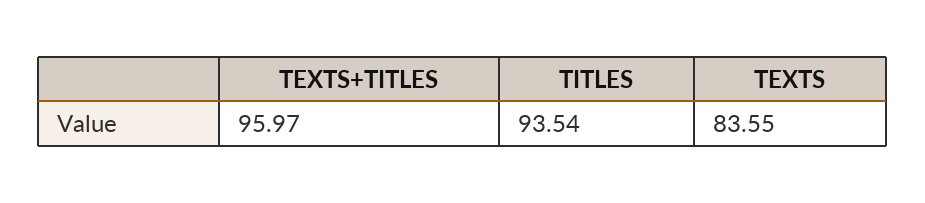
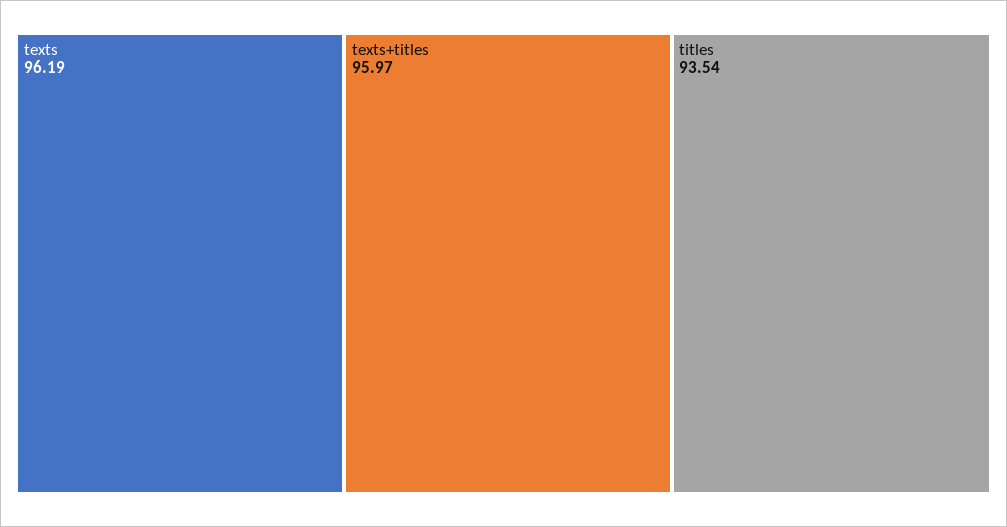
TEXTS: 83.55 -> 96.19

